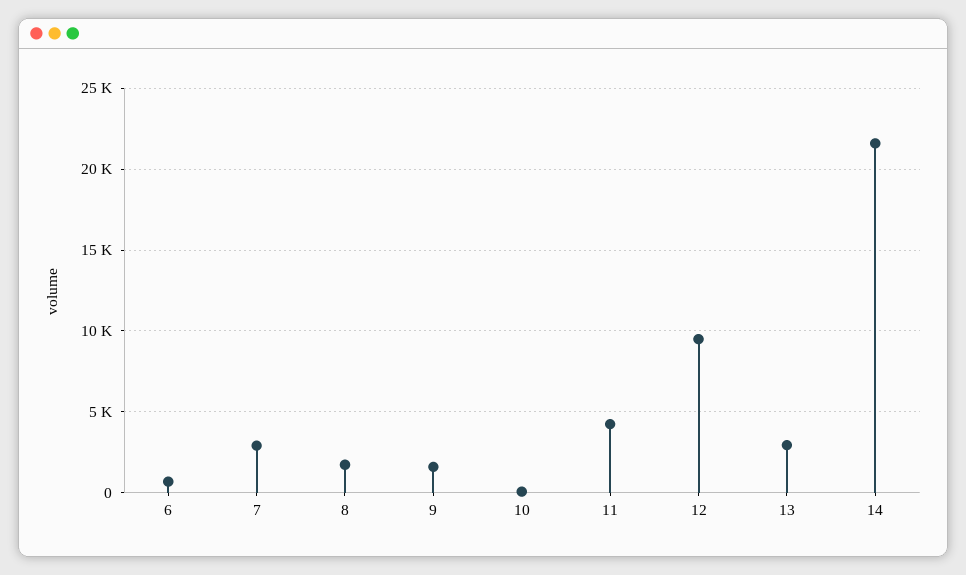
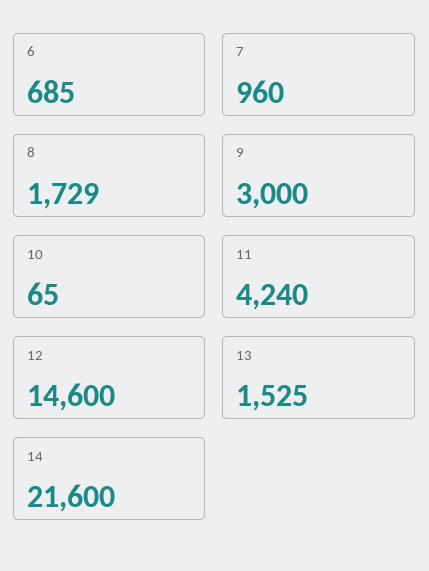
7: 3000 -> 960
9: 1500 -> 3000
12: 9500 -> 14600
13: 3000 -> 1525

